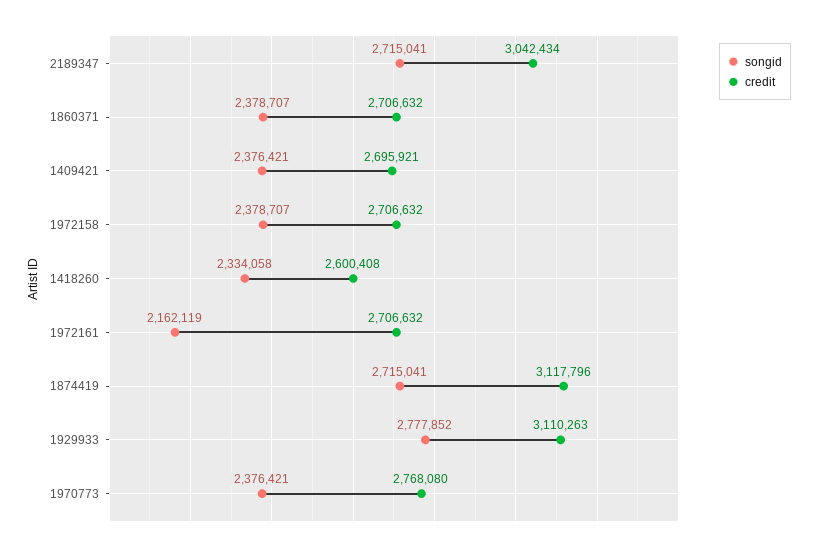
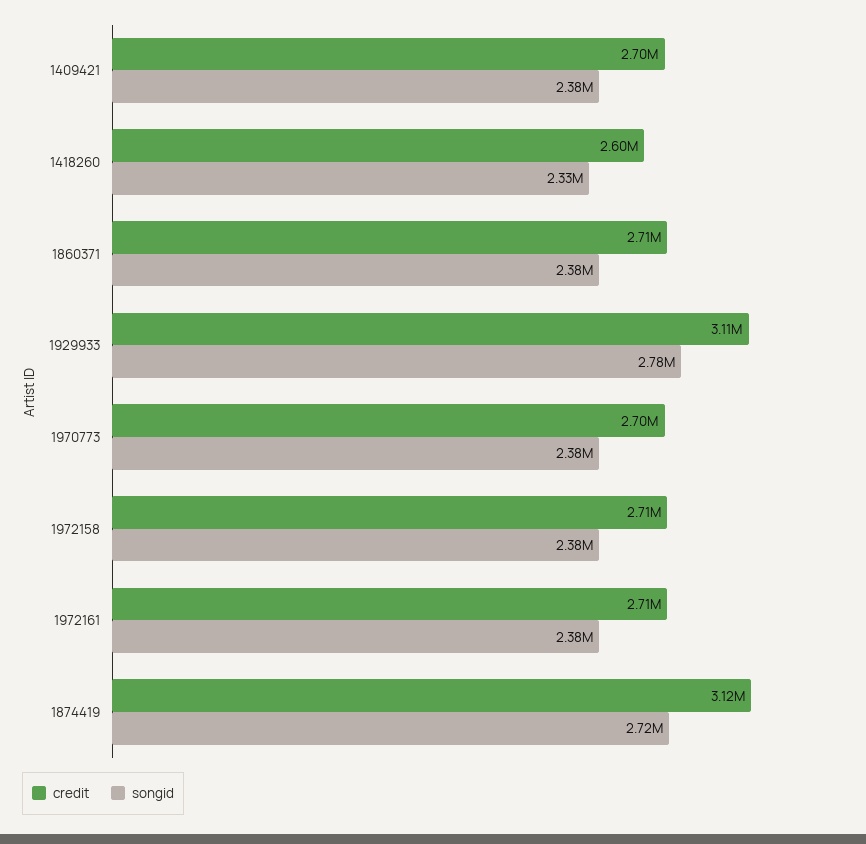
songid, 2189347: 2715041 -> none
credit, 2189347: 3042434 -> none
songid, 1972161: 2162119 -> 2380000
credit, 1970773: 2768080 -> 2700000

